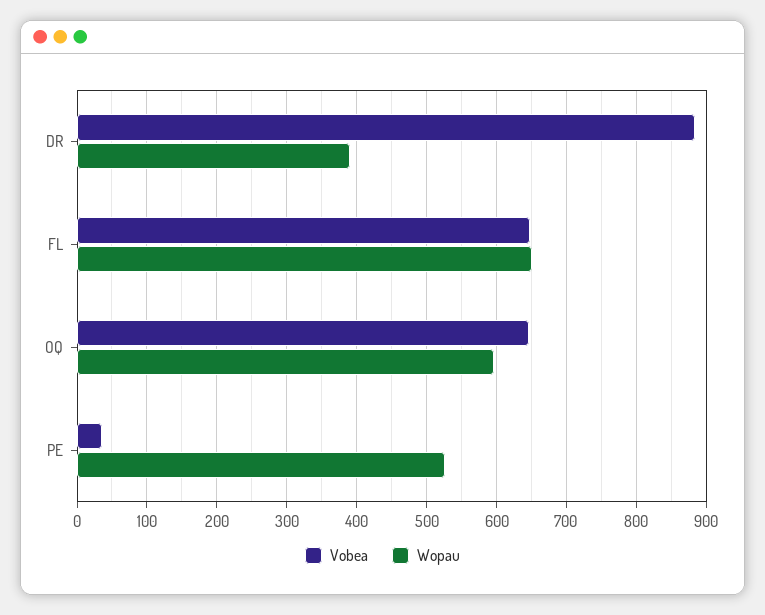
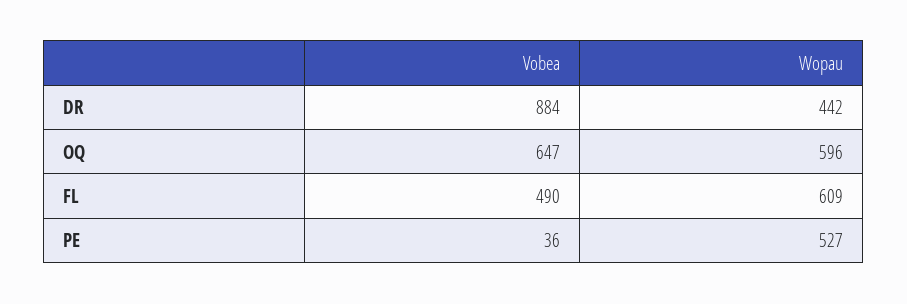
Wopau, DR: 390 -> 442
Vobea, FL: 650 -> 490
Wopau, FL: 650 -> 609

